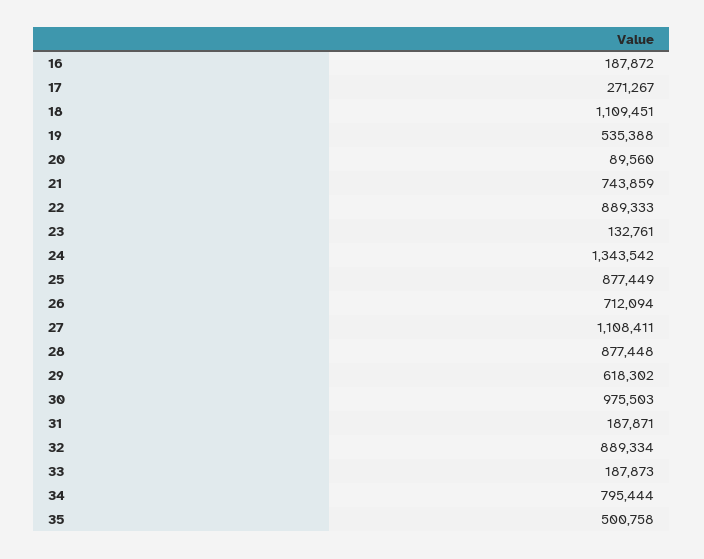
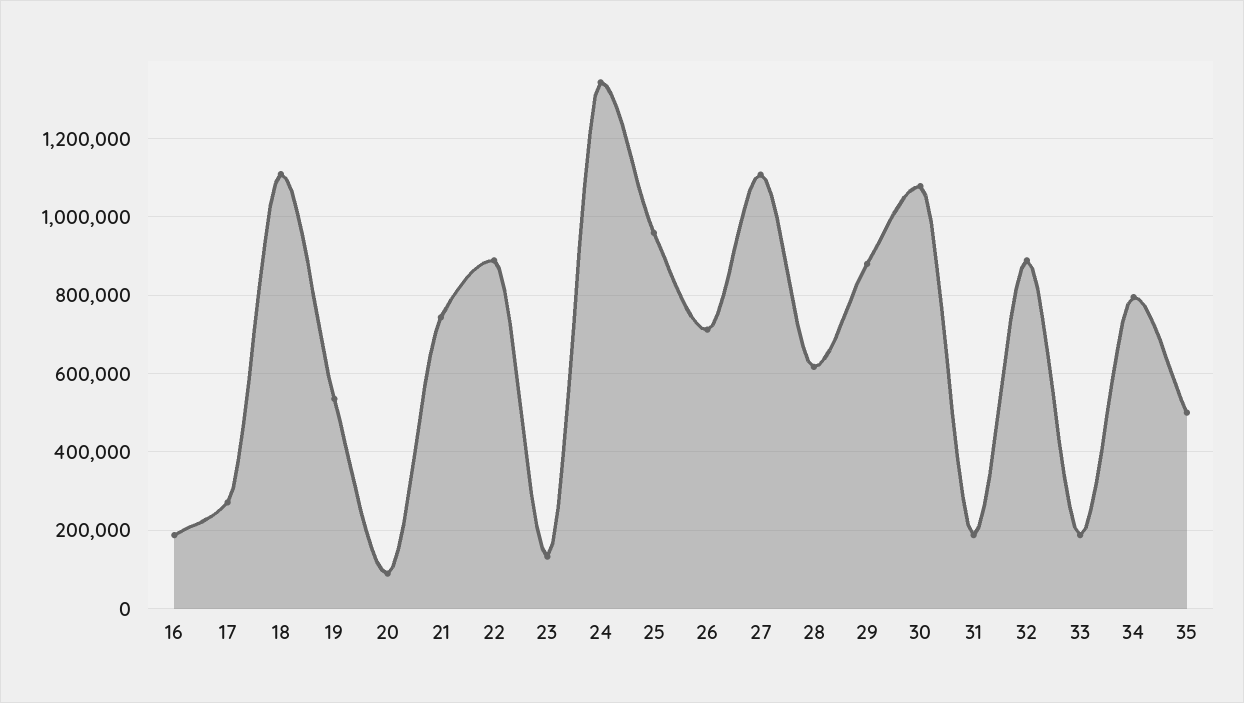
25: 877449 -> 960000
28: 877448 -> 620000
29: 618302 -> 880000
30: 975503 -> 1080000

